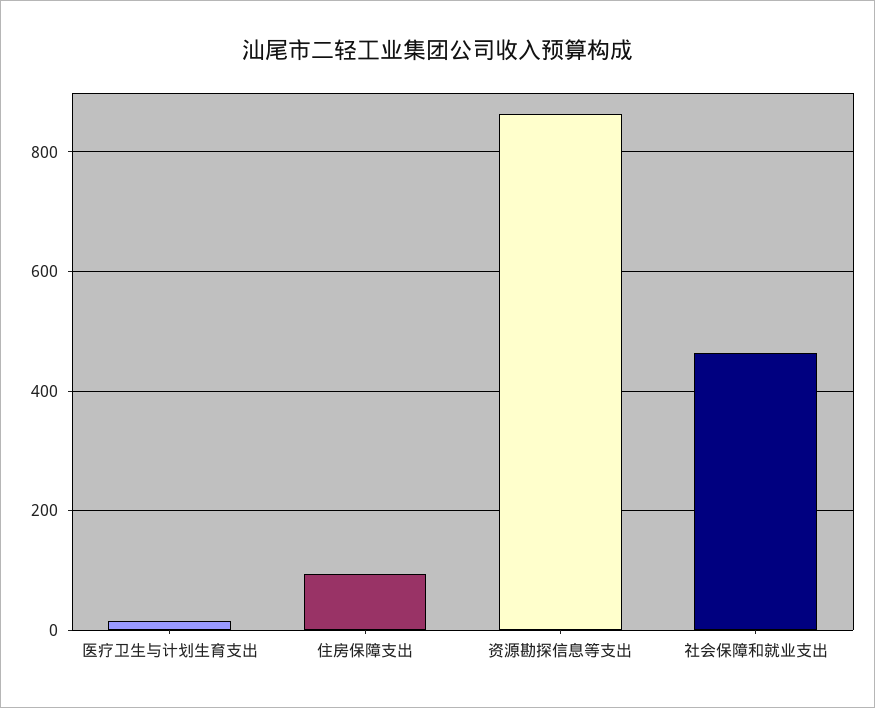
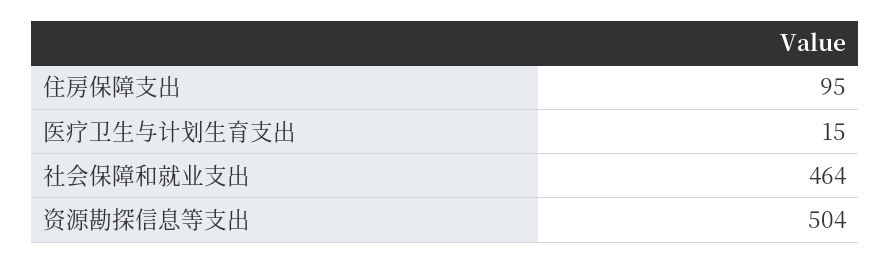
资源勘探信息等支出: 860 -> 504

